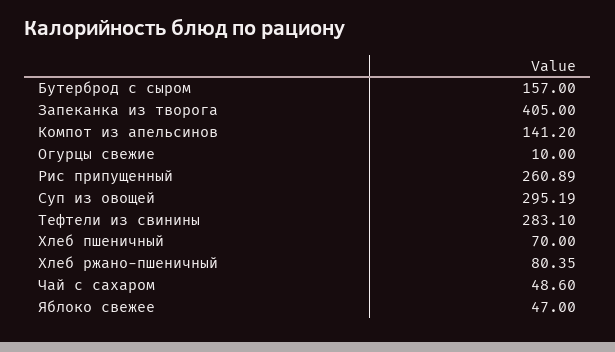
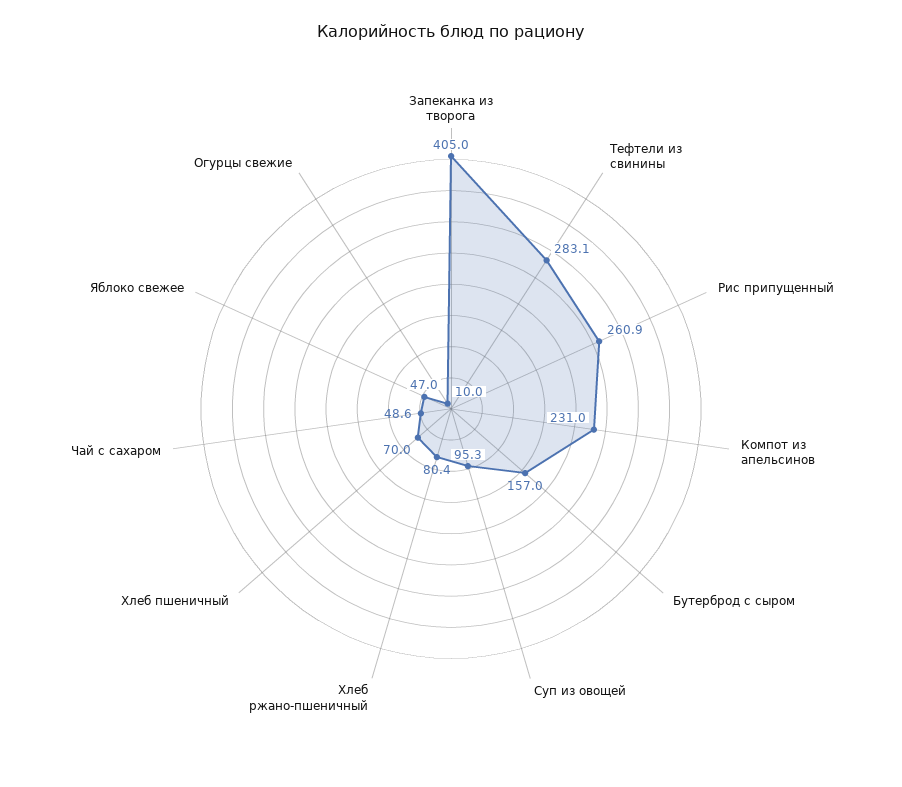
Компот из апельсинов: 141.2 -> 231
Суп из овощей: 295.19 -> 95.3

